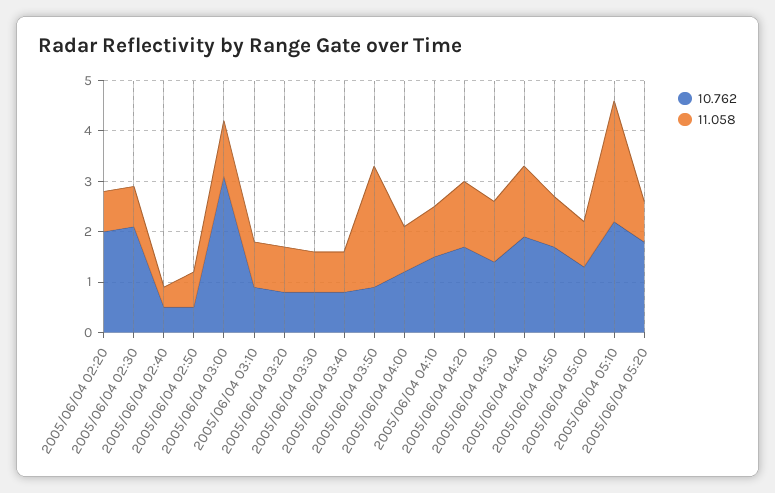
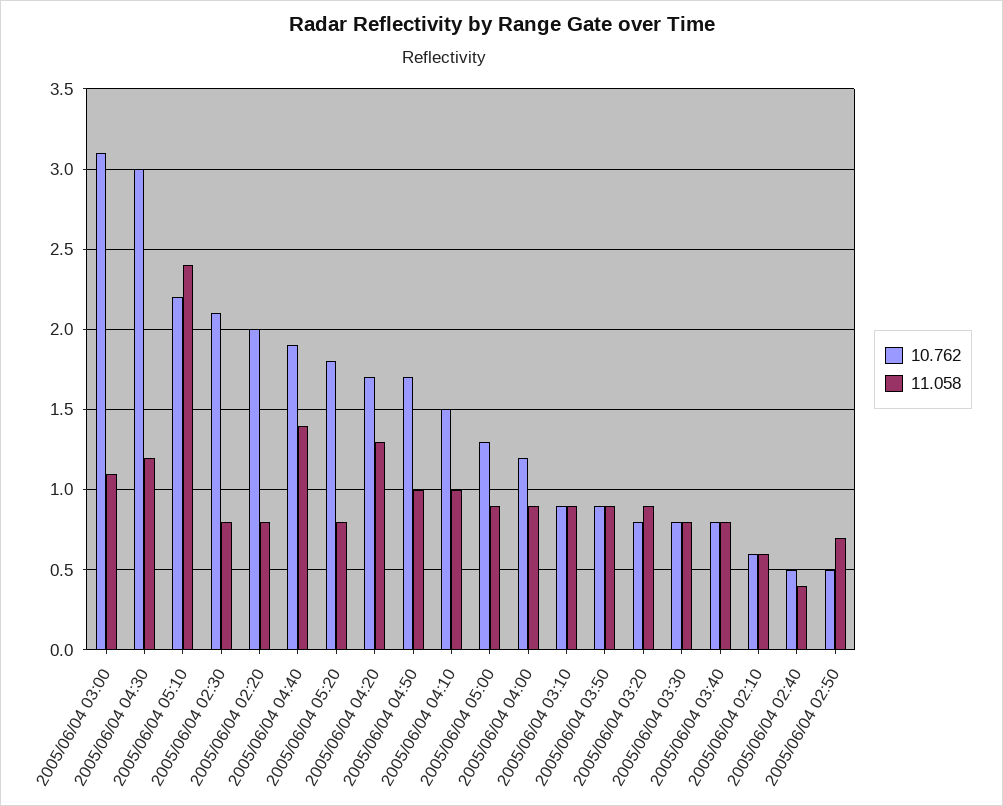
11.058, 2005/06/04 03:50: 2.5 -> 0.9
10.762, 2005/06/04 04:30: 1.5 -> 3
10.762, 2005/06/04 02:10: none -> 0.6
11.058, 2005/06/04 02:10: none -> 0.6

